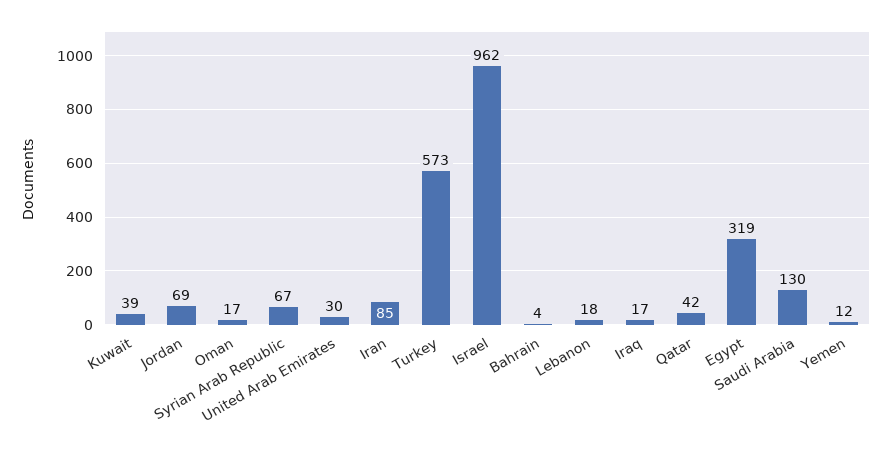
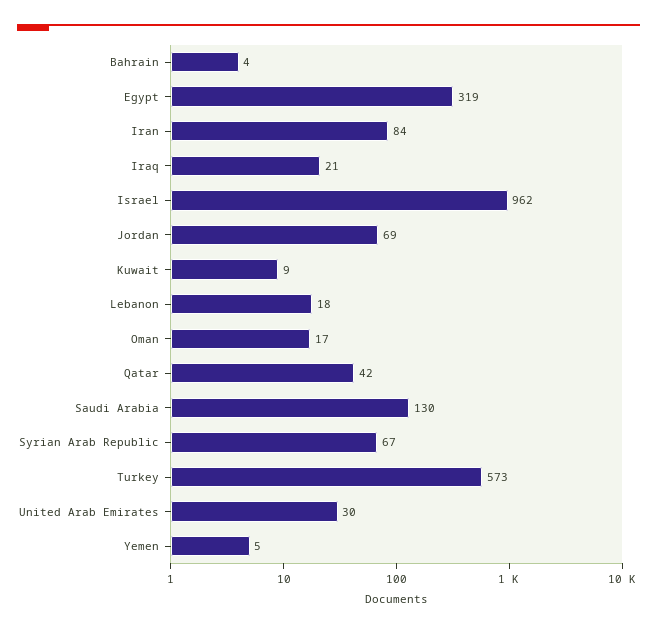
Kuwait: 39 -> 9
Iran: 85 -> 84
Iraq: 17 -> 21
Yemen: 12 -> 5

